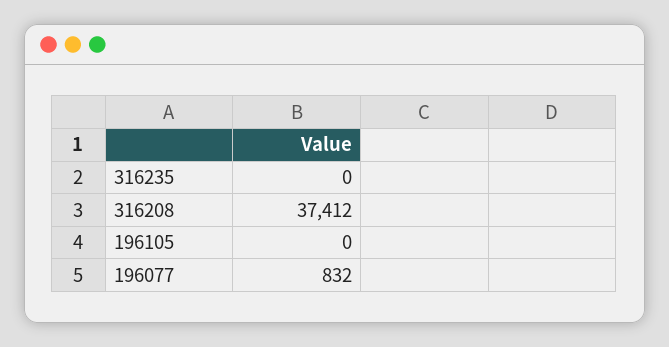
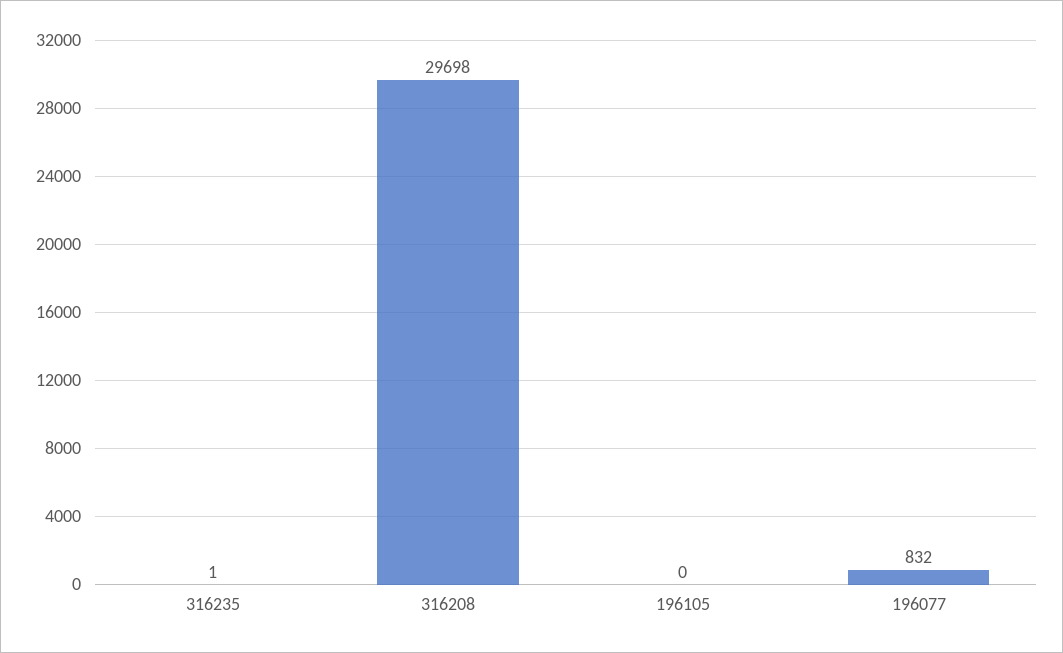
316235: 0 -> 1
316208: 37412 -> 29698

